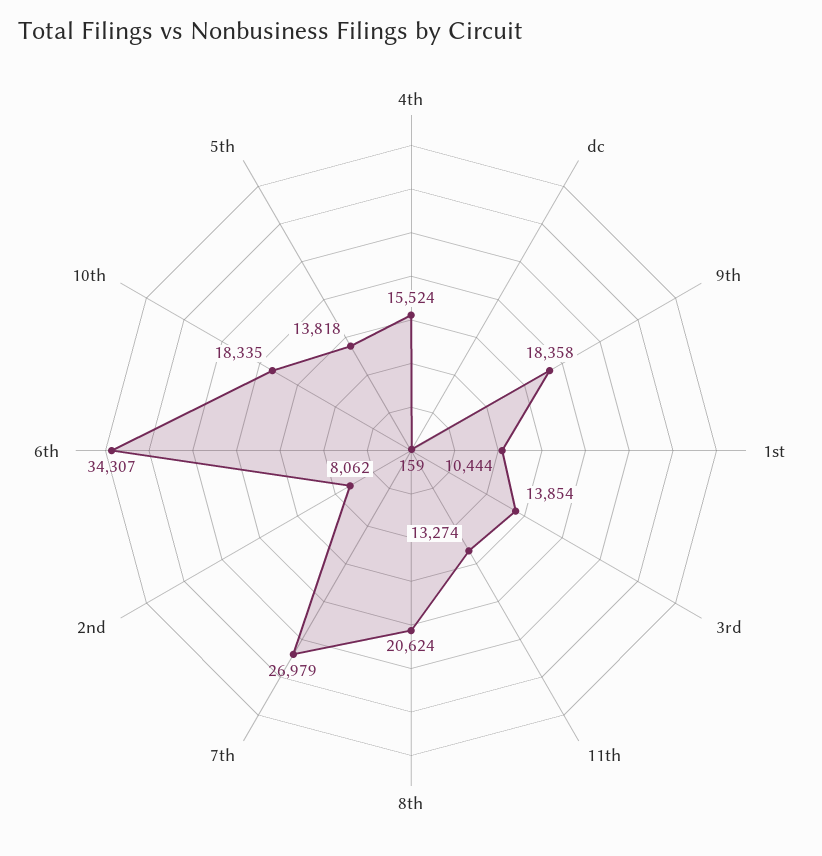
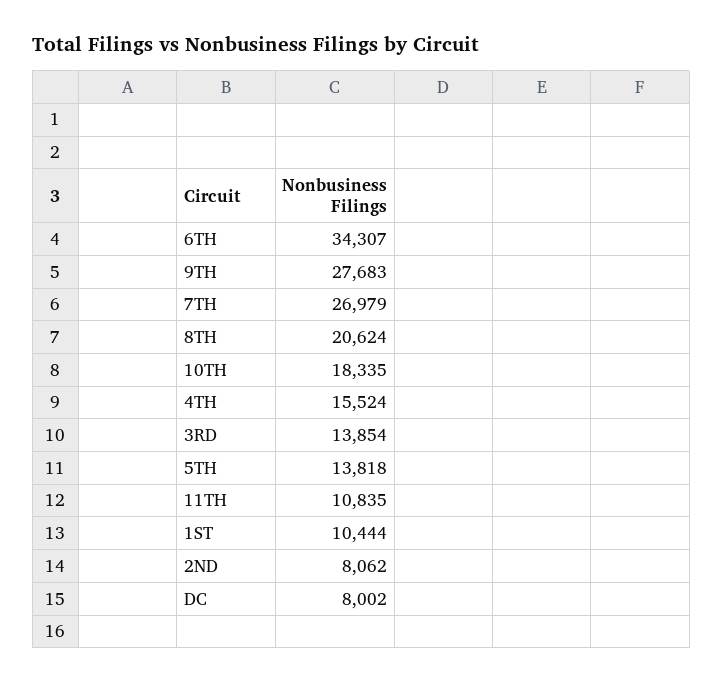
dc: 159 -> 8002
9th: 18358 -> 27683
11th: 13274 -> 10835

